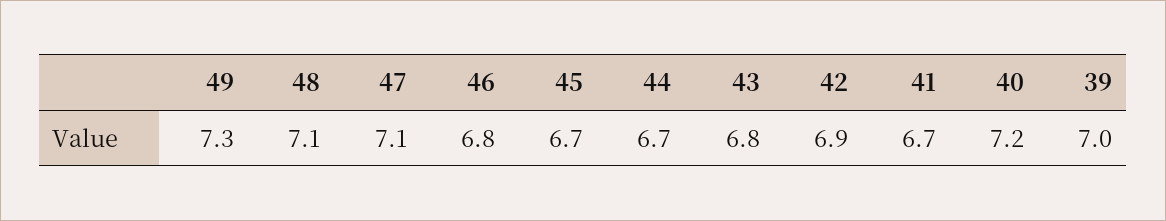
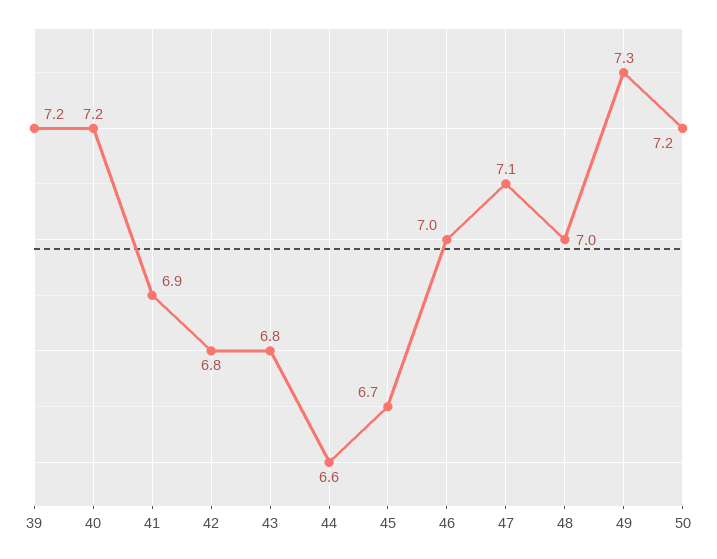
48: 7.1 -> 7
46: 6.8 -> 7
44: 6.7 -> 6.6
42: 6.9 -> 6.8
41: 6.7 -> 6.9
39: 7 -> 7.2
50: none -> 7.2

